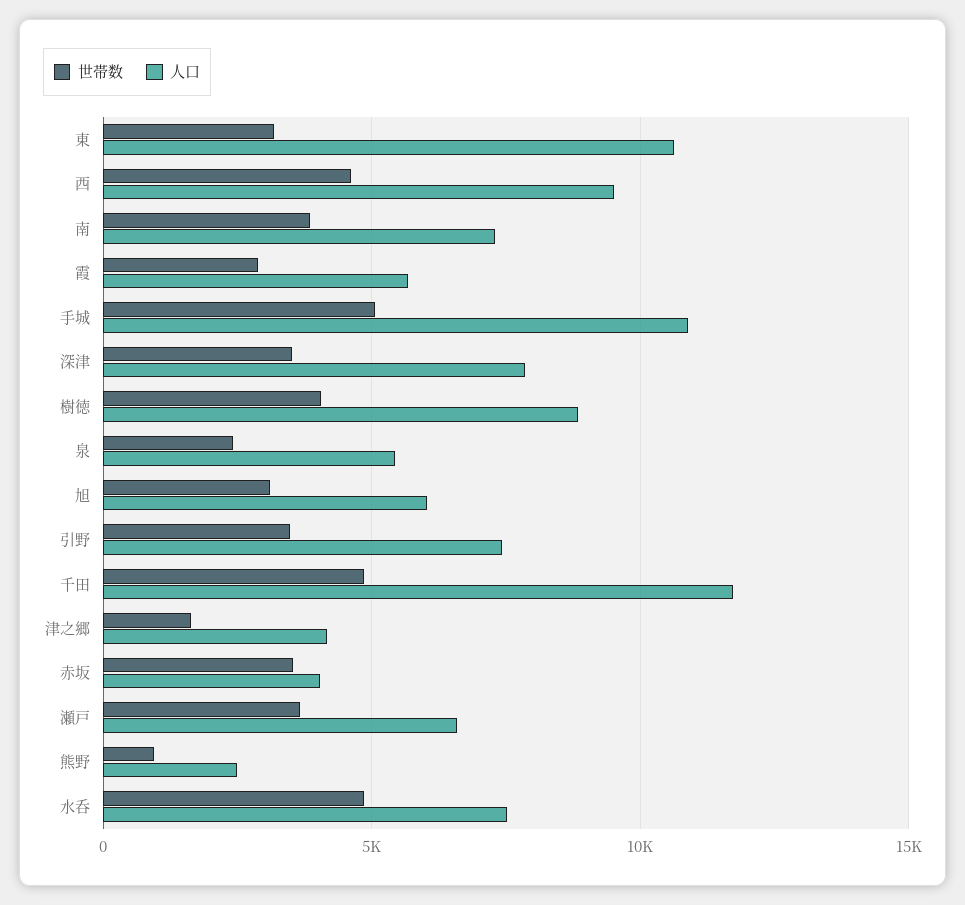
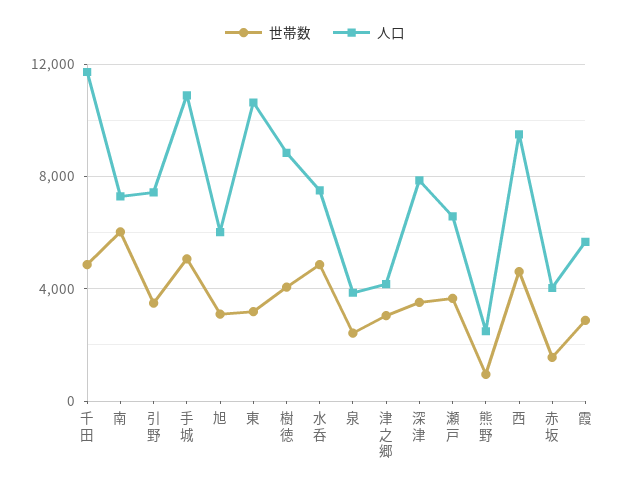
世帯数, 南: 4000 -> 6000
人口, 泉: 5500 -> 4000
世帯数, 津之郷: 1500 -> 3000
世帯数, 赤坂: 3500 -> 1500

